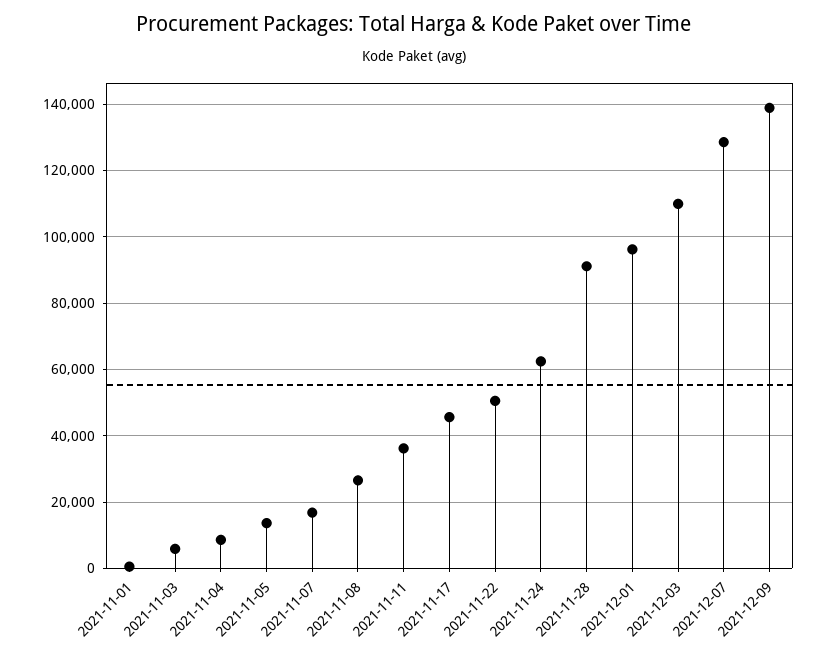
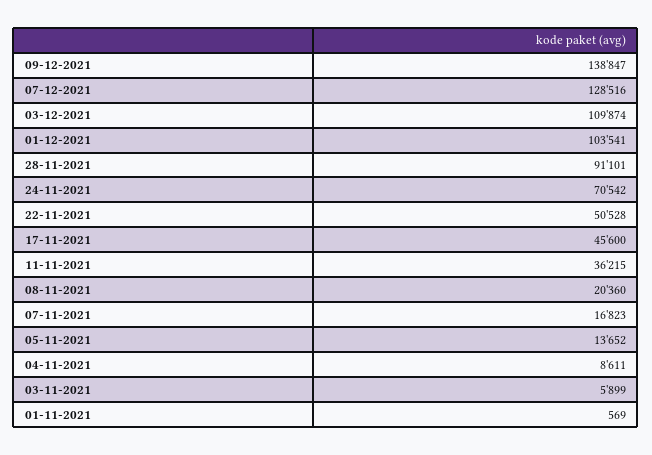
2021-11-08: 26000 -> 20360
2021-11-24: 62000 -> 70542
2021-12-01: 96000 -> 103541

